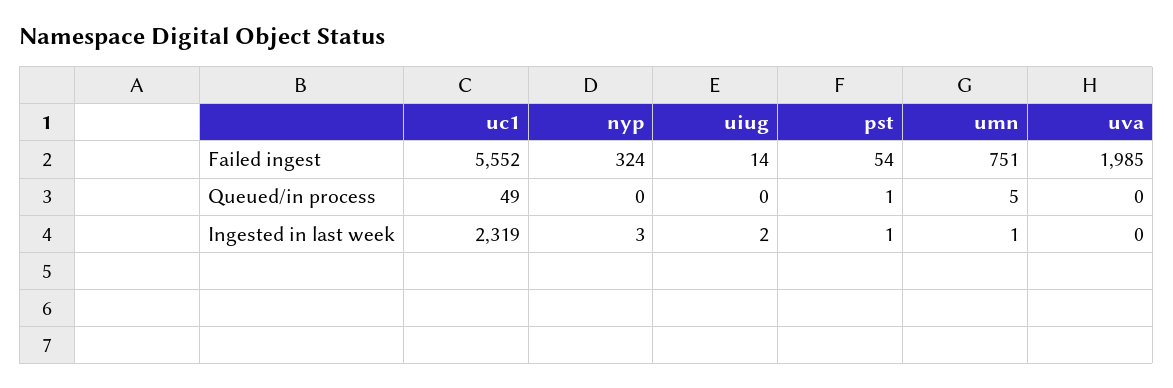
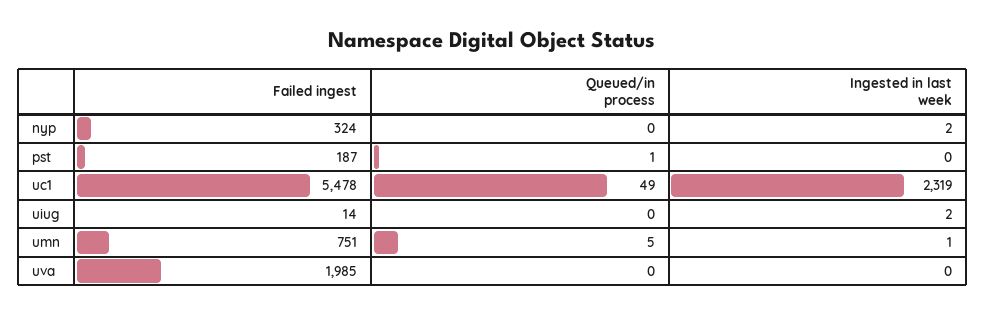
uc1, Failed ingest: 5552 -> 5478
pst, Failed ingest: 54 -> 187
nyp, Ingested in last week: 3 -> 2
pst, Ingested in last week: 1 -> 0

